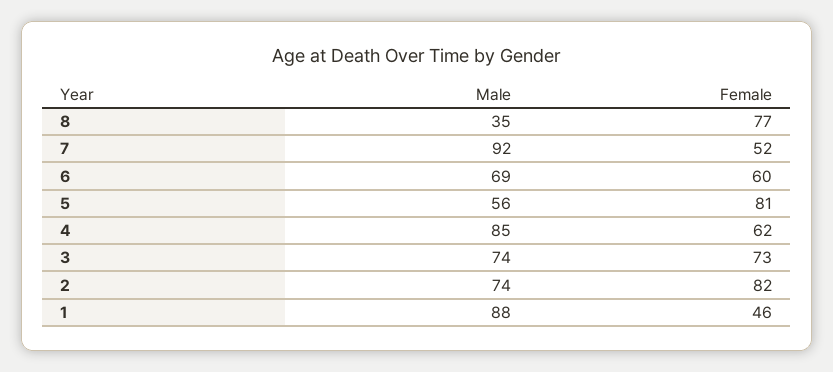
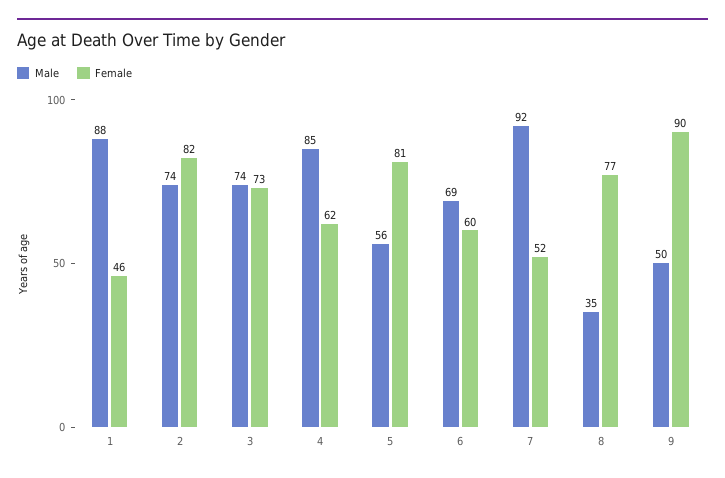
Male, 9: none -> 50
Female, 9: none -> 90

